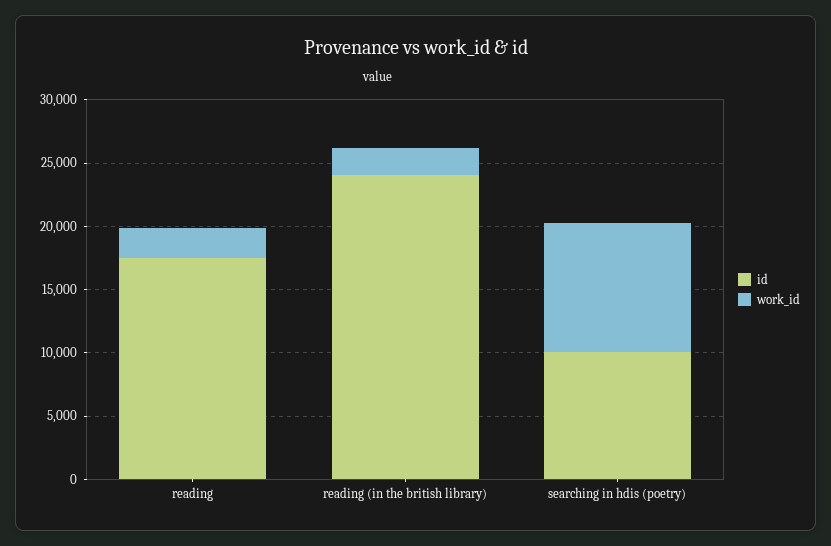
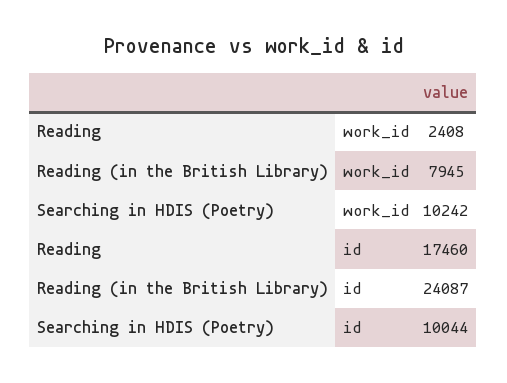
work_id, reading (in the british library): 2000 -> 7945

